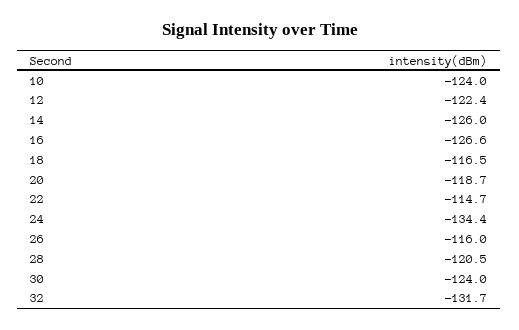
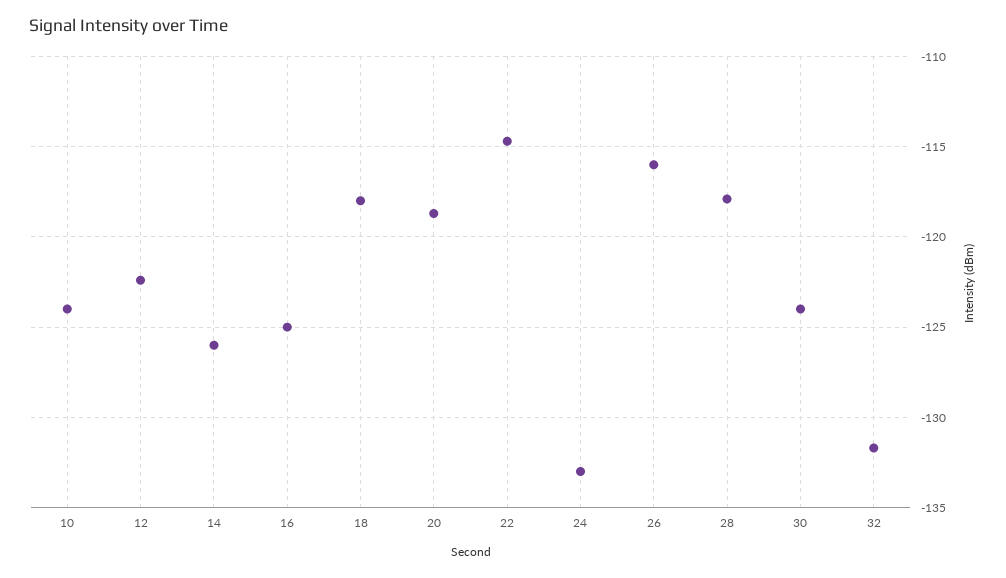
16: -126.6 -> -125
18: -116.5 -> -118
24: -134.4 -> -133
28: -120.5 -> -118

